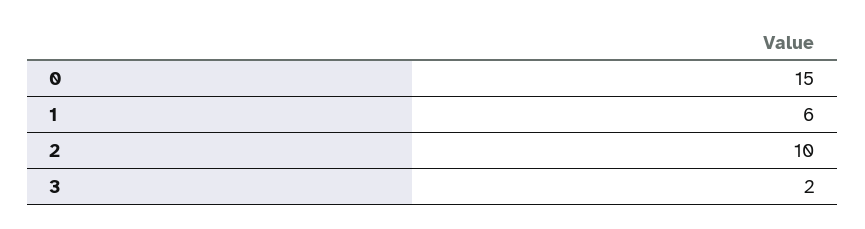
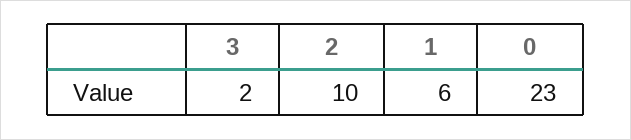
0: 15 -> 23

